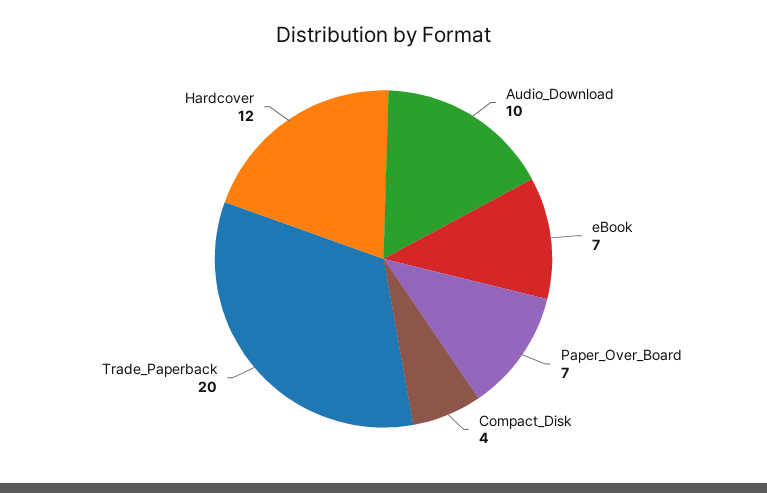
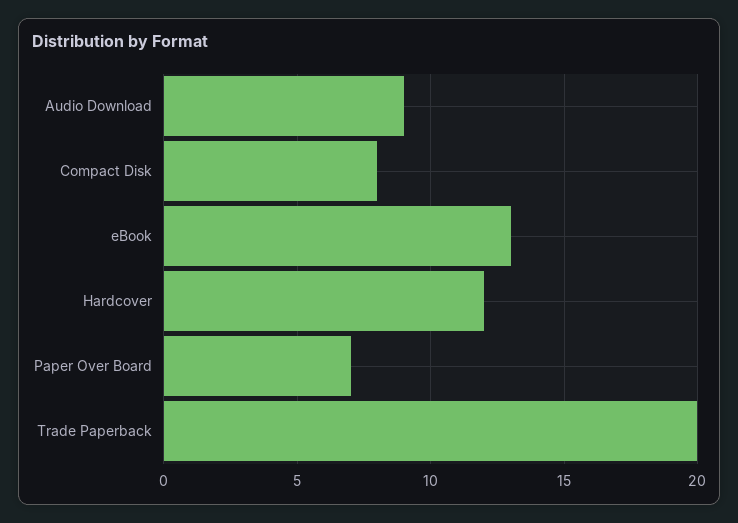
Audio_Download: 10 -> 9
eBook: 7 -> 13
Compact_Disk: 4 -> 8

